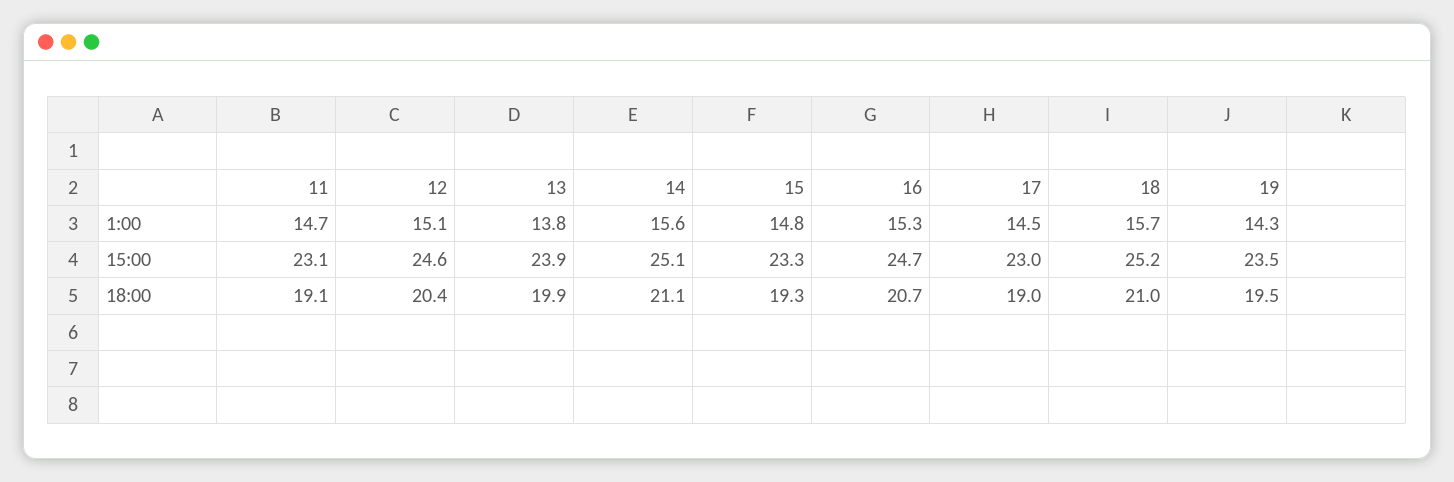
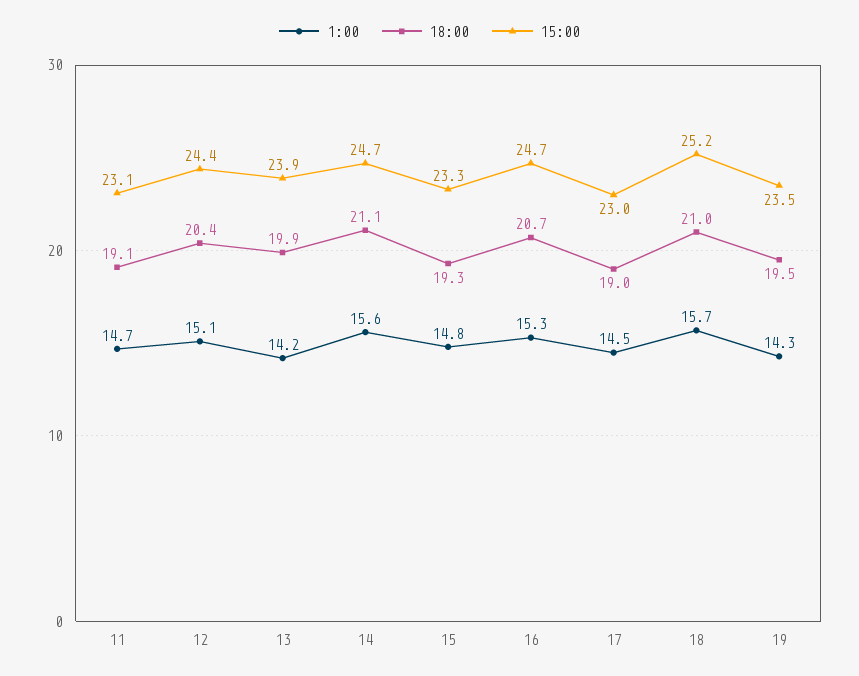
1:00, 13: 13.8 -> 14.2
15:00, 12: 24.6 -> 24.4
15:00, 14: 25.1 -> 24.7

